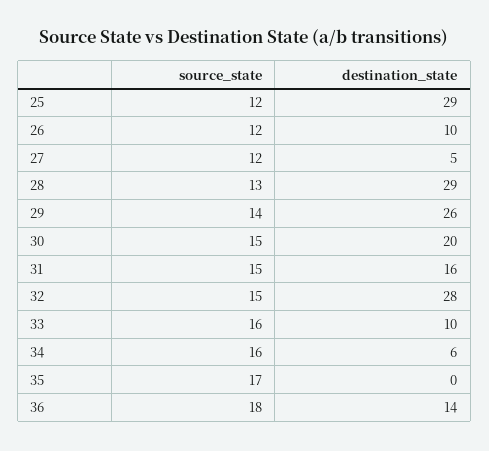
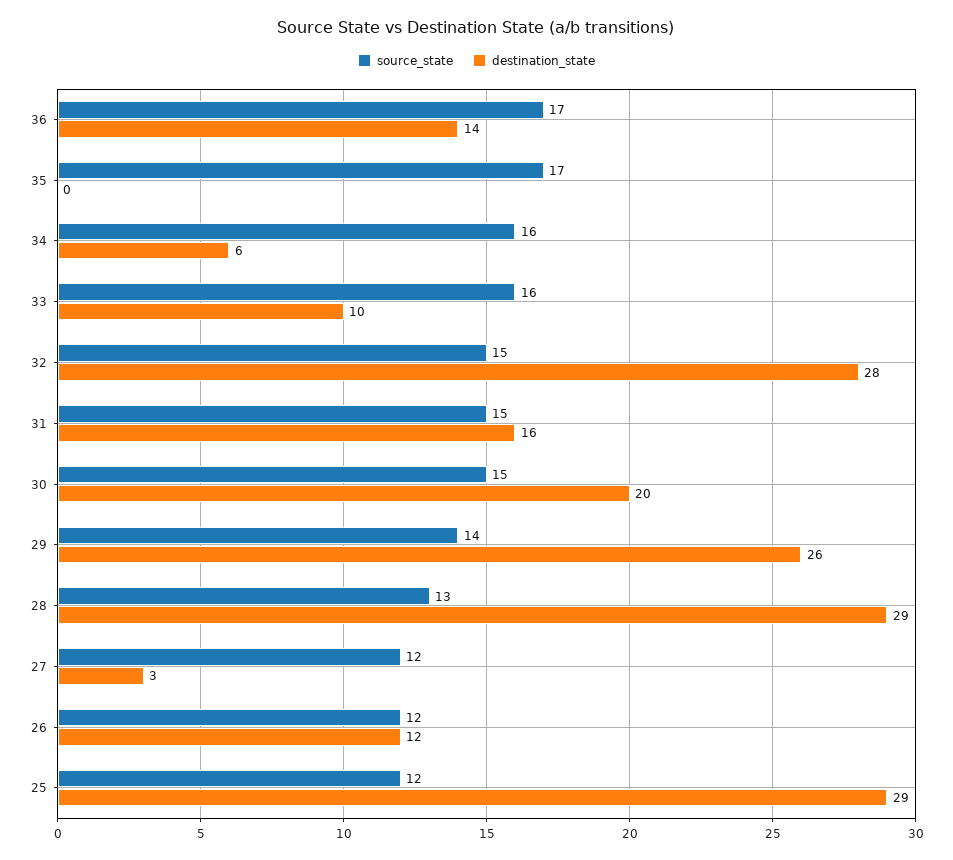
destination_state, 26: 10 -> 12
destination_state, 27: 5 -> 3
source_state, 36: 18 -> 17

